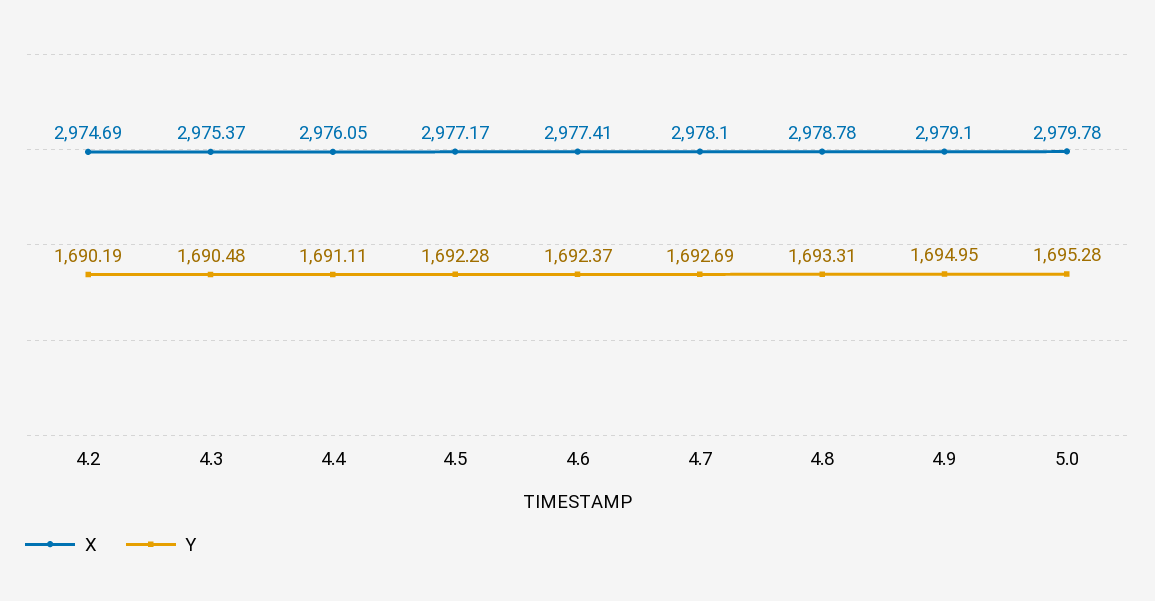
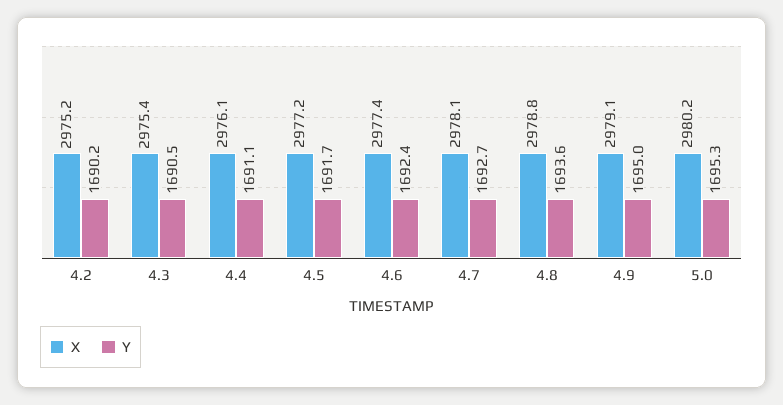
X, 4.2: 2974.69 -> 2975.2
Y, 4.5: 1692.28 -> 1691.7
Y, 4.8: 1693.31 -> 1693.6
X, 5.0: 2979.78 -> 2980.2

